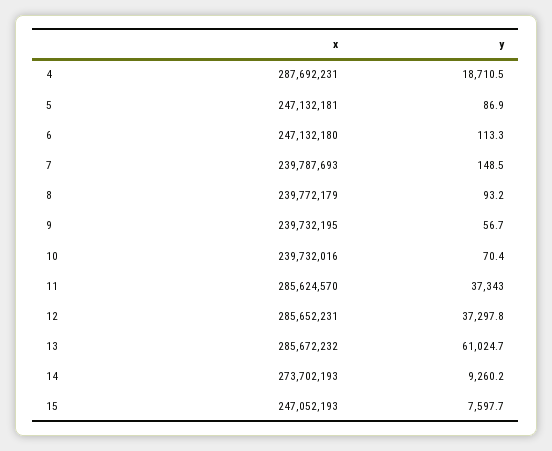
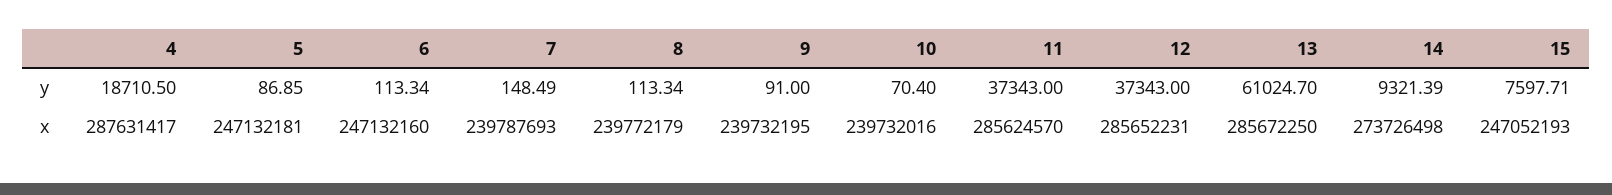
x, 4: 287692231 -> 287631417
x, 6: 247132180 -> 247132160
y, 8: 93.2 -> 113.34
y, 9: 56.7 -> 91
y, 12: 37297.8 -> 37343
x, 13: 285672232 -> 285672250
x, 14: 273702193 -> 273726498
y, 14: 9260.2 -> 9321.39

